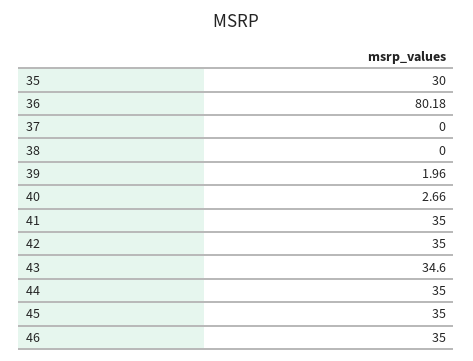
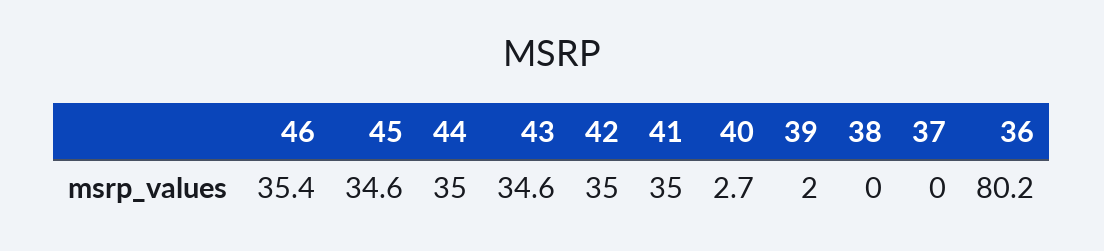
35: 30 -> none
45: 35 -> 34.6
46: 35 -> 35.4

